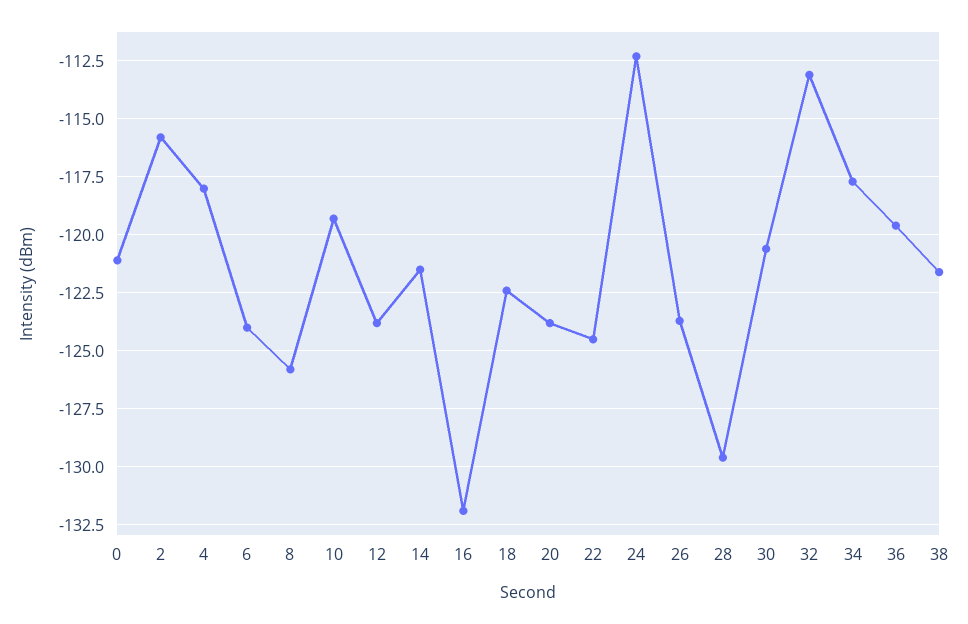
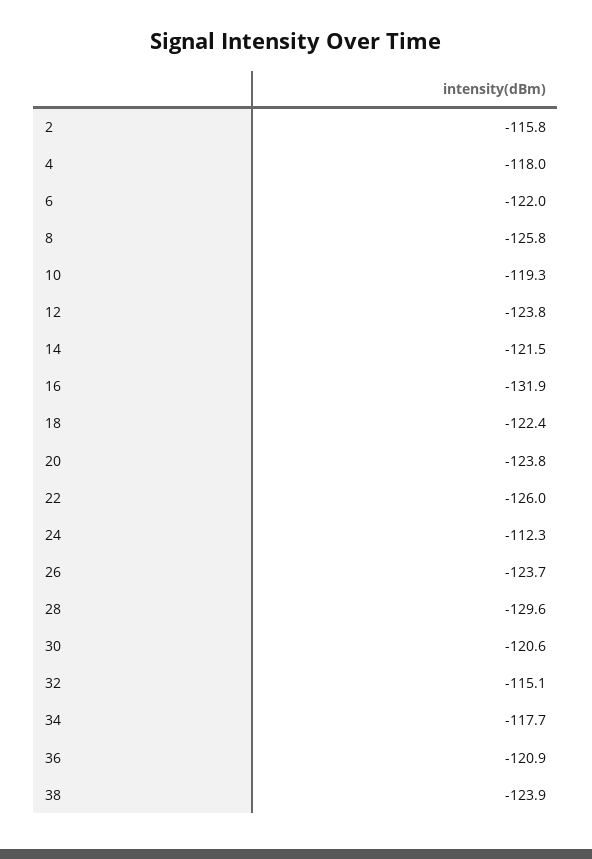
0: -121 -> none
6: -124 -> -122
22: -124.5 -> -126
32: -113 -> -115.1
36: -119.5 -> -120.9
38: -121.5 -> -123.9

